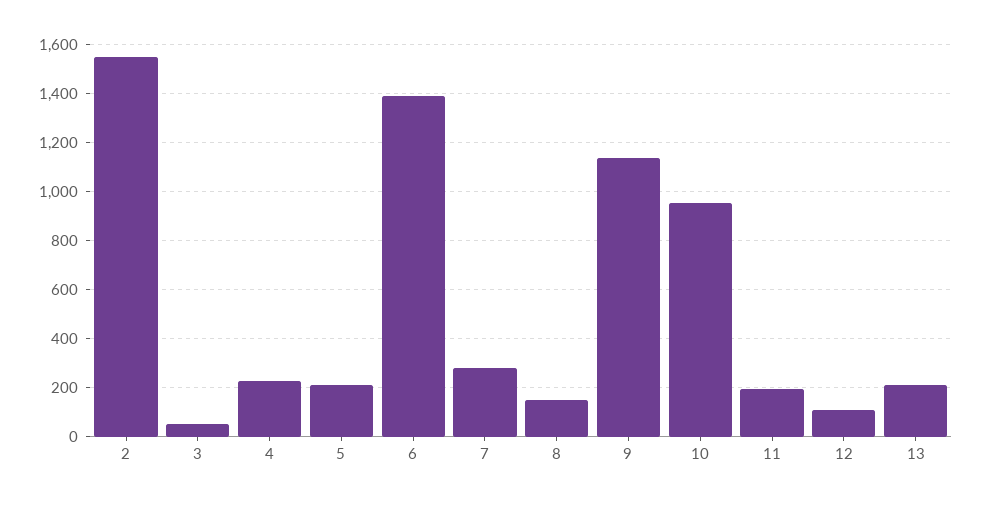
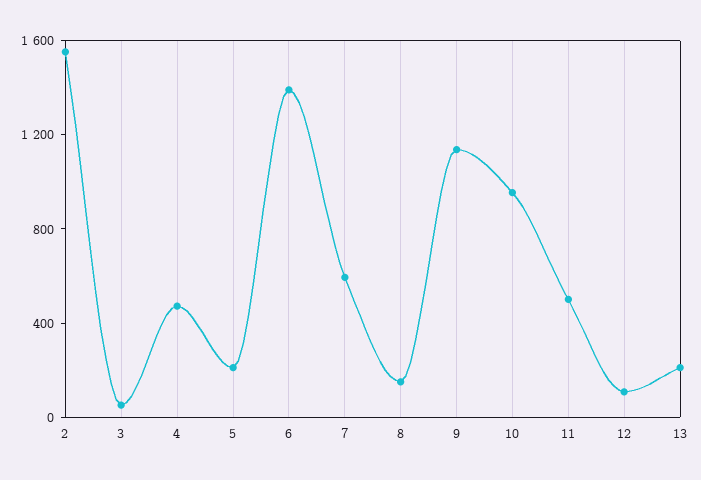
4: 225 -> 500
7: 275 -> 600
11: 200 -> 500

